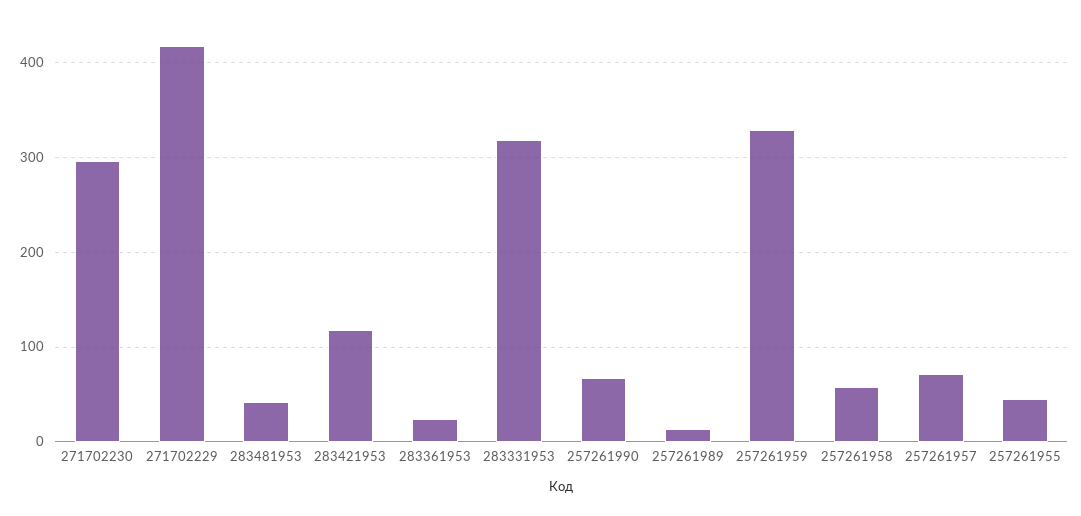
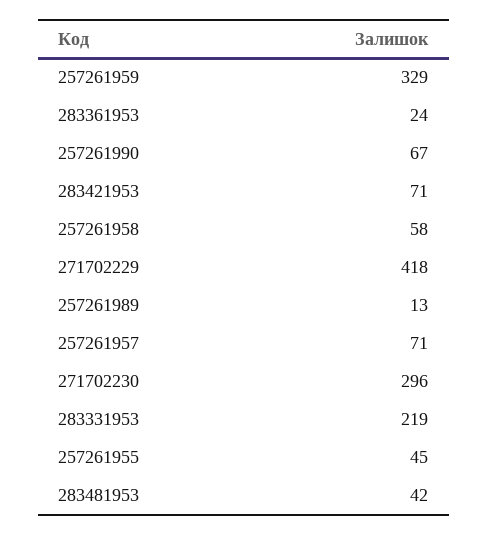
283421953: 120 -> 71
283331953: 320 -> 219

